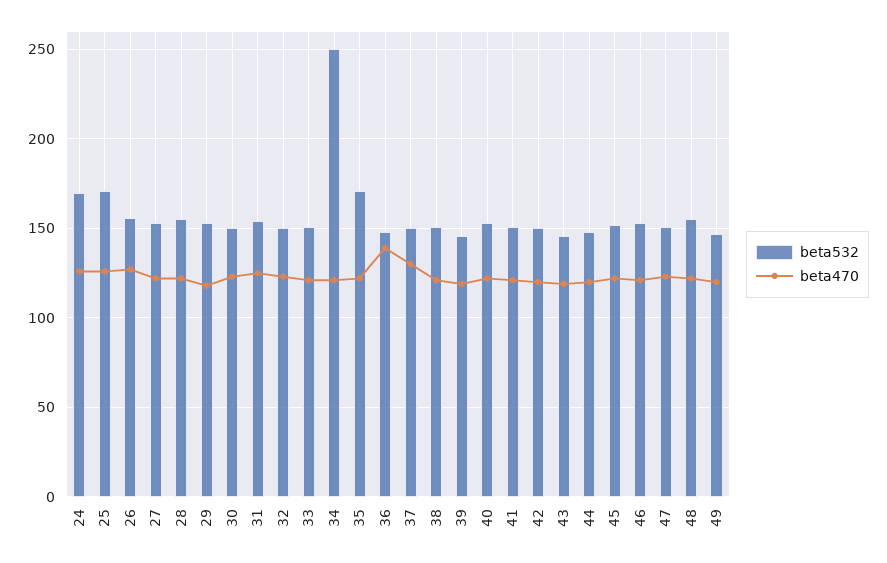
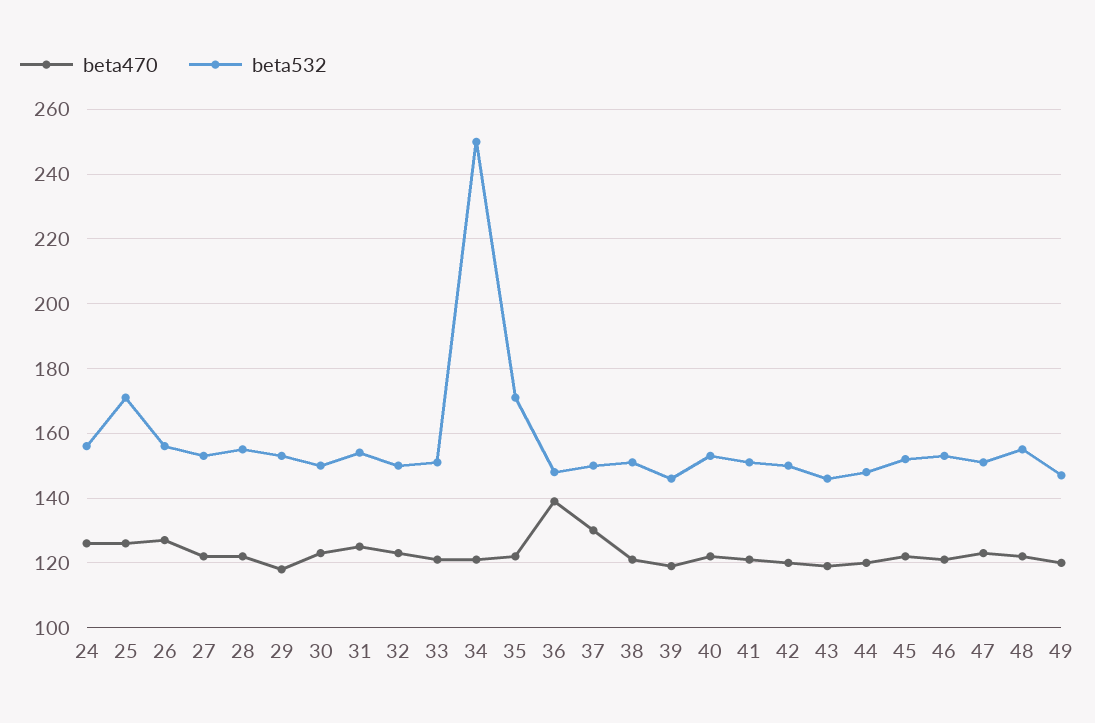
beta532, 24: 170 -> 155

